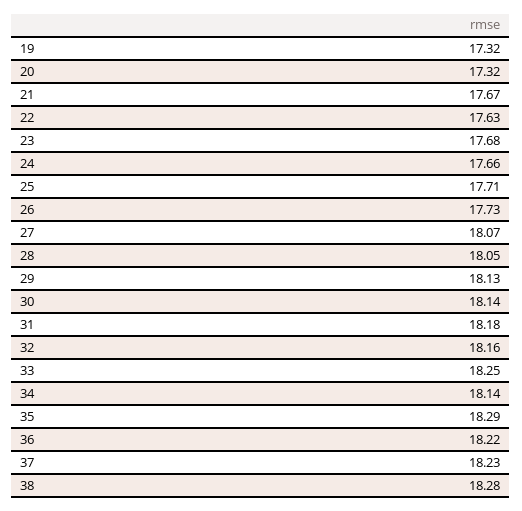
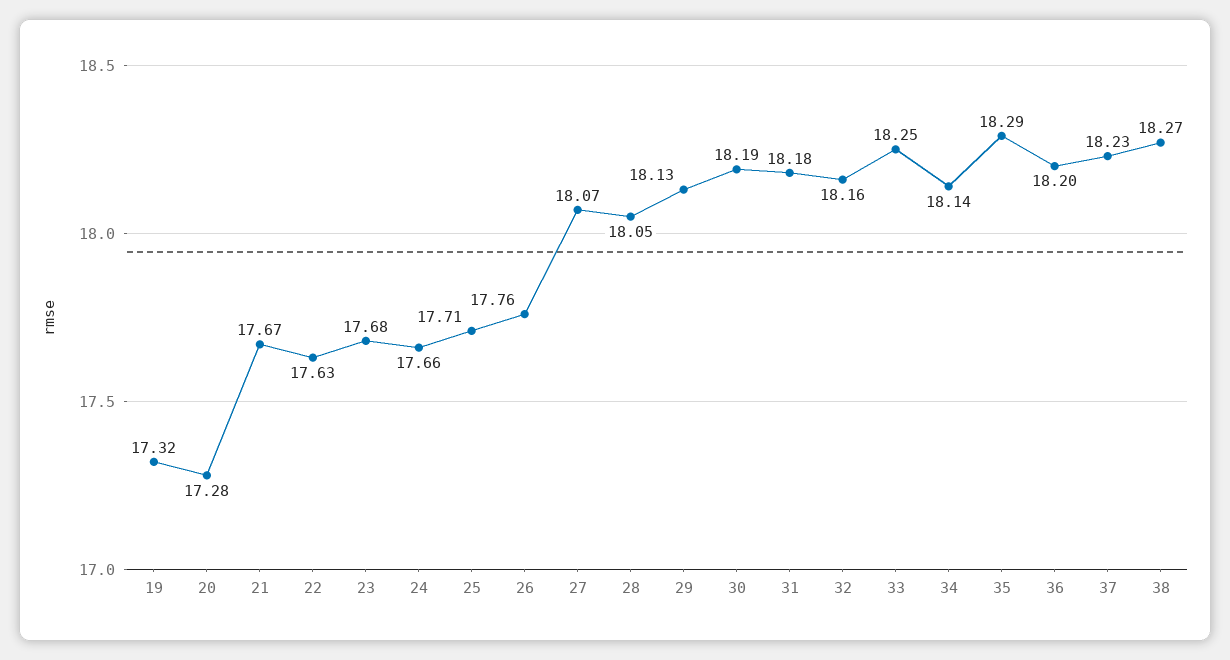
20: 17.32 -> 17.28
26: 17.73 -> 17.76
30: 18.14 -> 18.19
36: 18.22 -> 18.2
38: 18.28 -> 18.27

